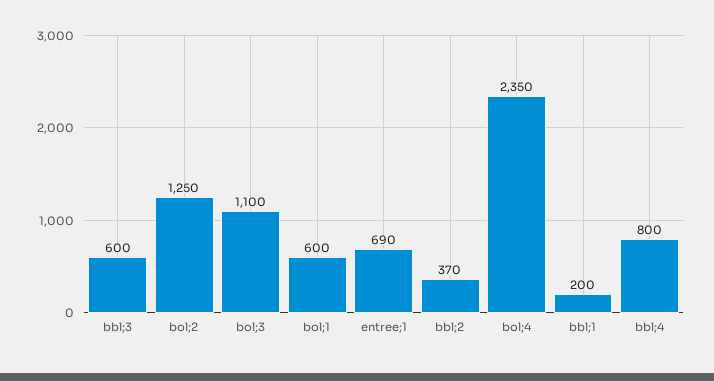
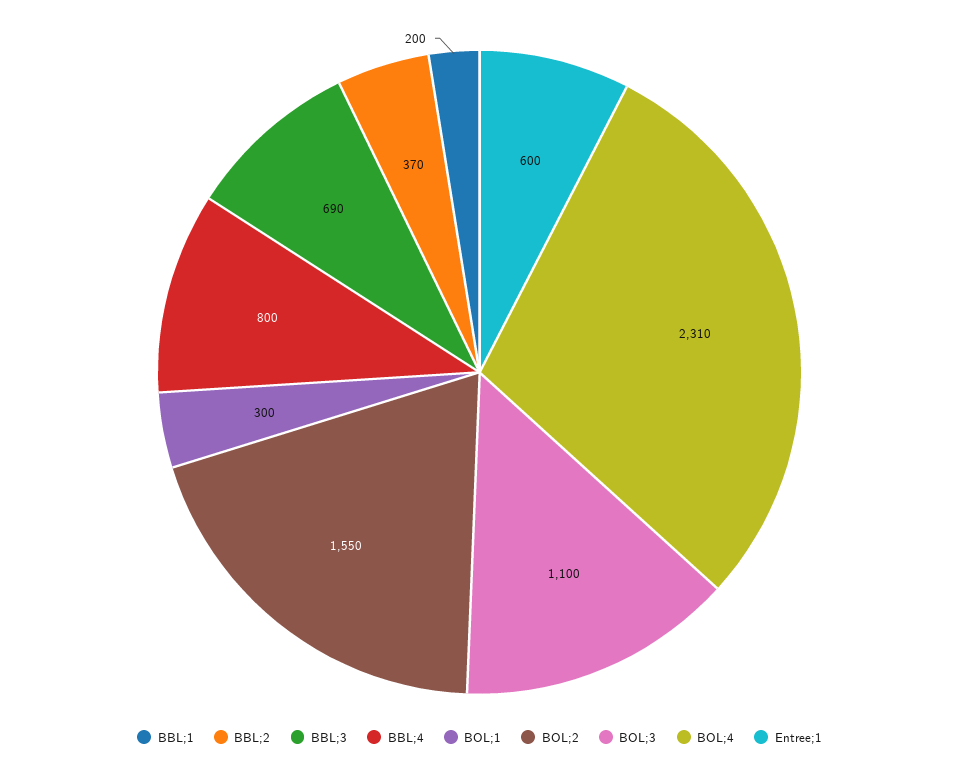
bbl;3: 600 -> 690
bol;2: 1250 -> 1550
bol;1: 600 -> 300
entree;1: 690 -> 600
bol;4: 2350 -> 2310

